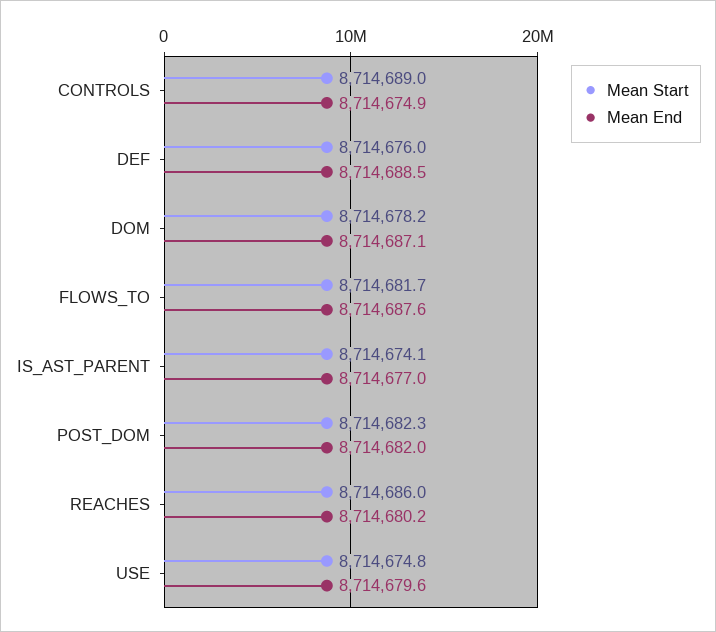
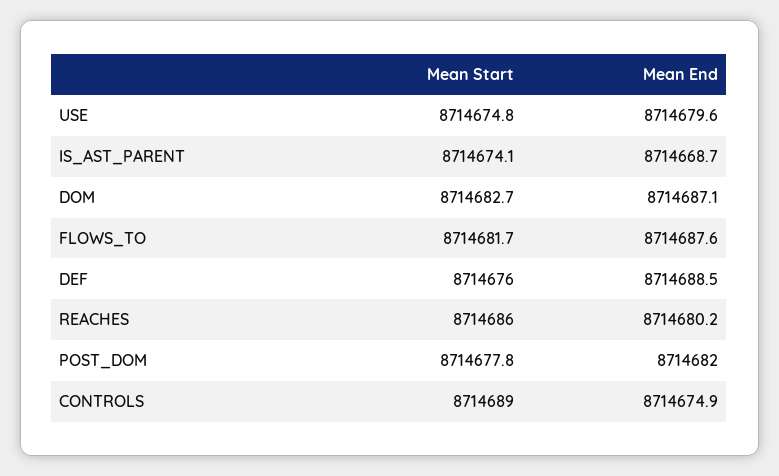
Mean Start, DOM: 8714678.2 -> 8714682.7
Mean End, IS_AST_PARENT: 8714677 -> 8714668.7
Mean Start, POST_DOM: 8714682.3 -> 8714677.8

